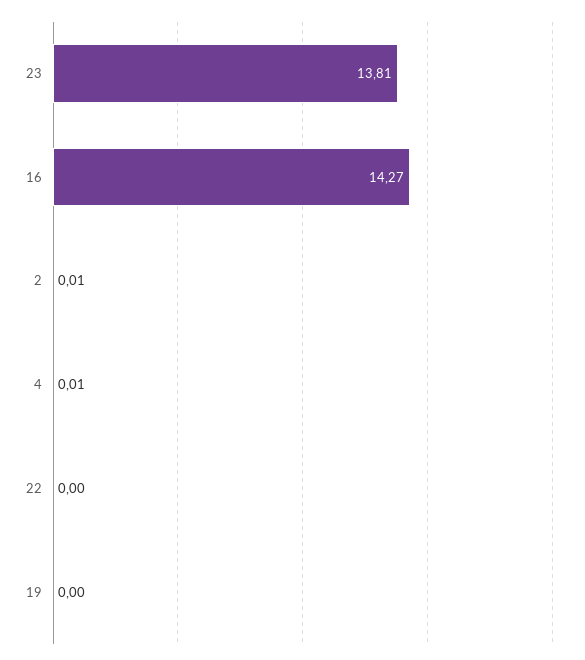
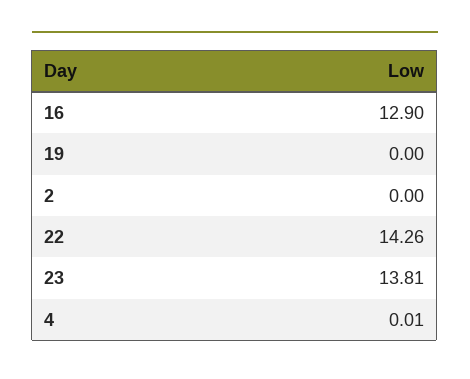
16: 14.27 -> 12.9
2: 0.01 -> 0
22: 0 -> 14.26

